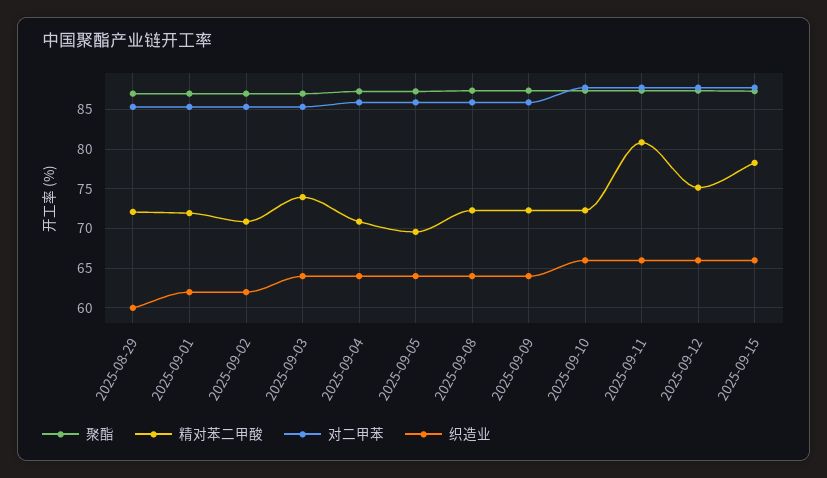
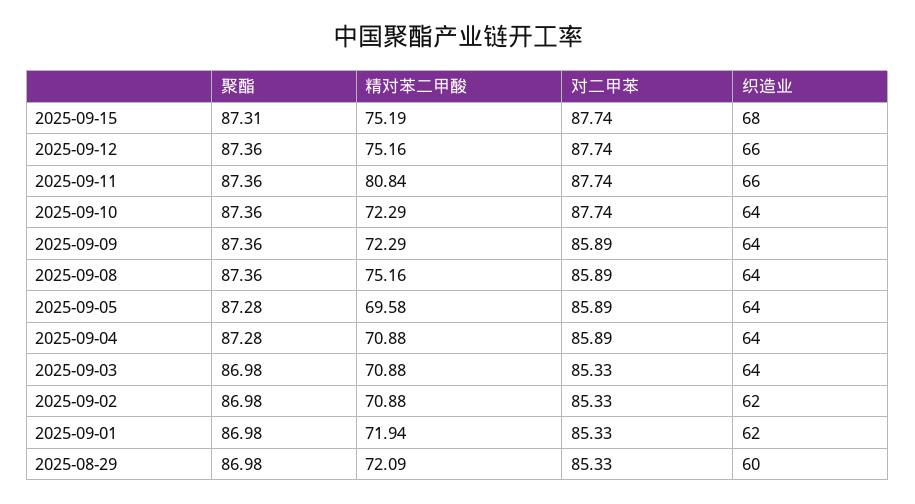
精对苯二甲酸, 2025-09-03: 74 -> 70.88
精对苯二甲酸, 2025-09-08: 72 -> 75.16
织造业, 2025-09-10: 66 -> 64
精对苯二甲酸, 2025-09-15: 78 -> 75.19
织造业, 2025-09-15: 66 -> 68

